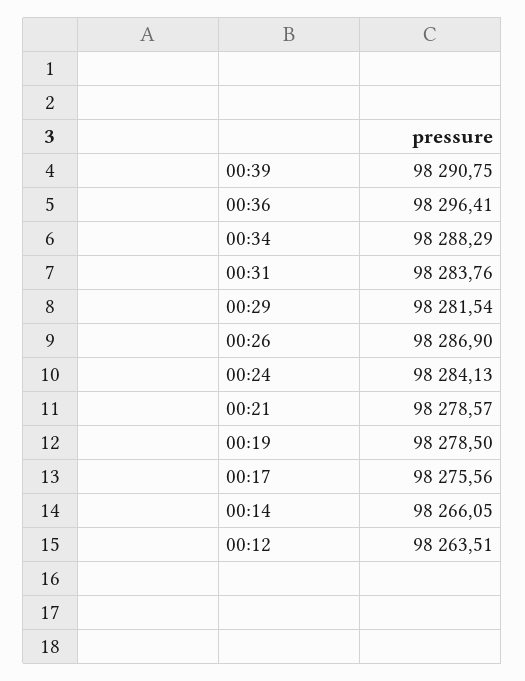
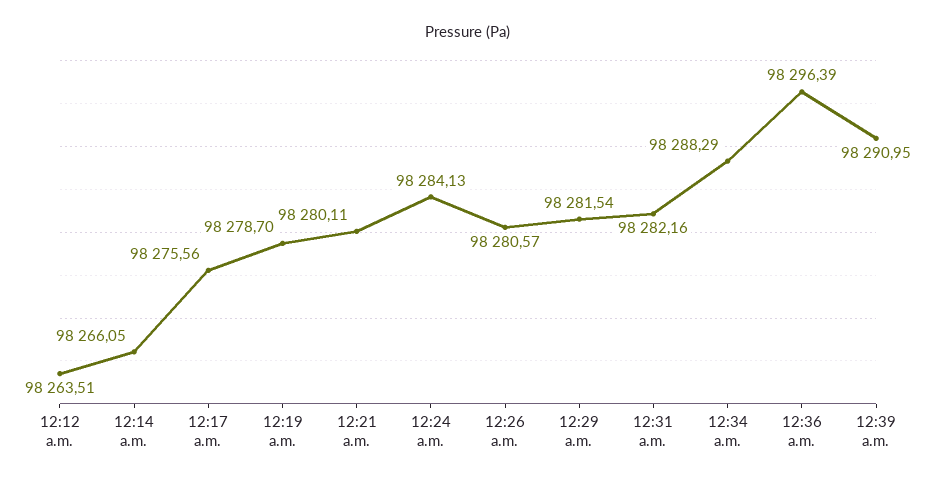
00:39: 98290.75 -> 98290.95
00:36: 98296.41 -> 98296.39
00:31: 98283.76 -> 98282.16
00:26: 98286.9 -> 98280.57
00:21: 98278.57 -> 98280.11
00:19: 98278.5 -> 98278.7

